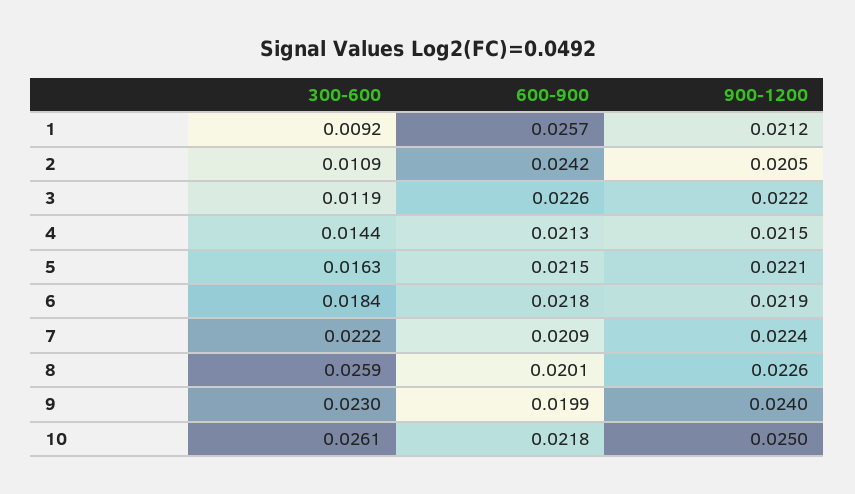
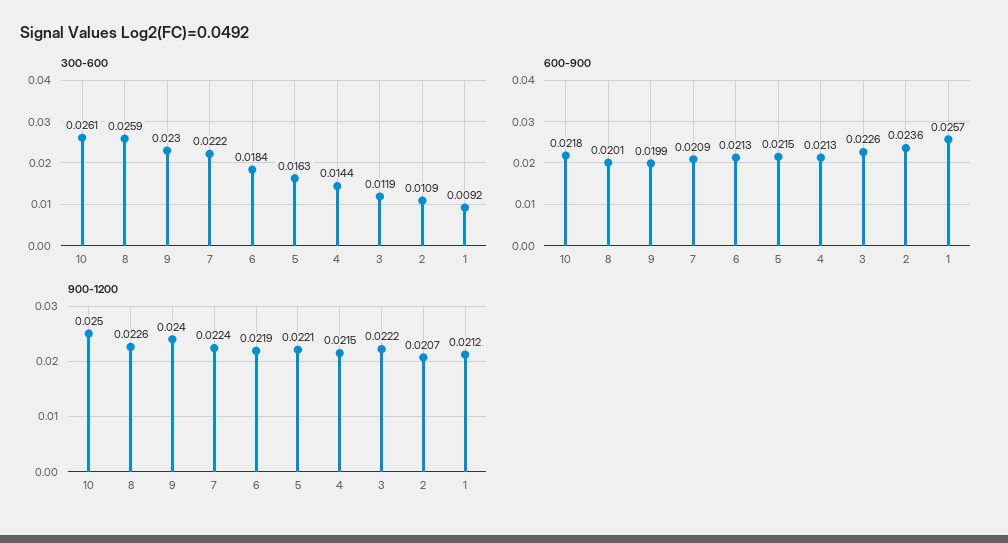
600-900, 2: 0.0242 -> 0.0236
900-1200, 2: 0.0205 -> 0.0207
600-900, 6: 0.0218 -> 0.0213

